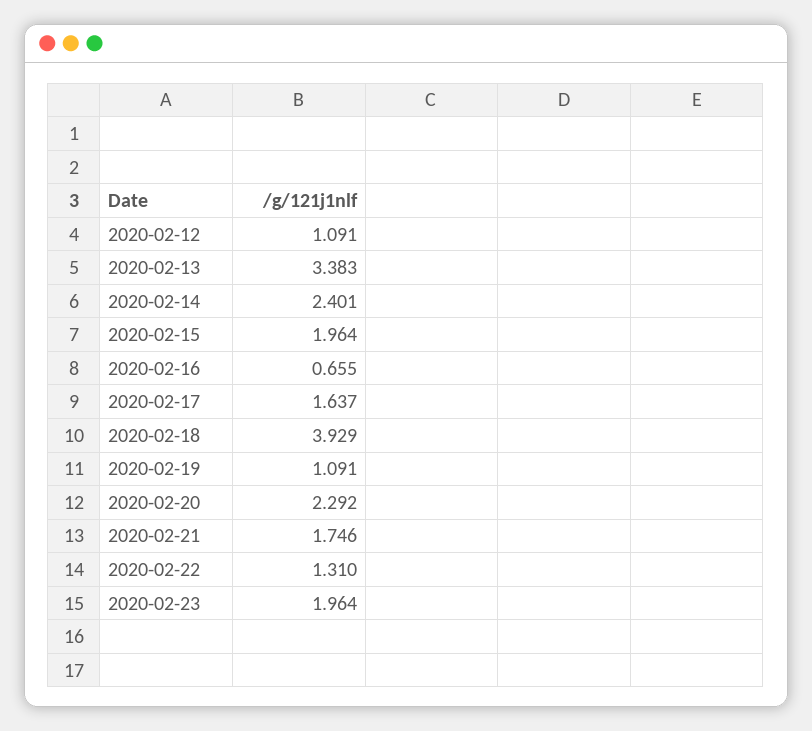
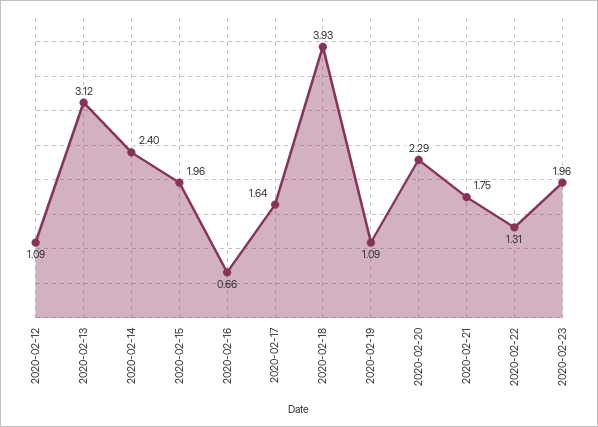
2020-02-13: 3.383 -> 3.12

